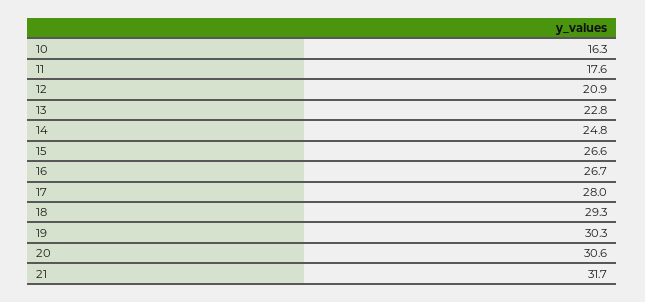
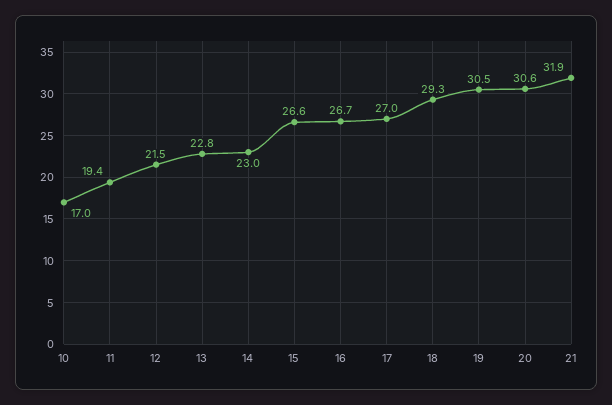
10: 16.3 -> 17
11: 17.6 -> 19.4
12: 20.9 -> 21.5
14: 24.8 -> 23
17: 28 -> 27
19: 30.3 -> 30.5
21: 31.7 -> 31.9

